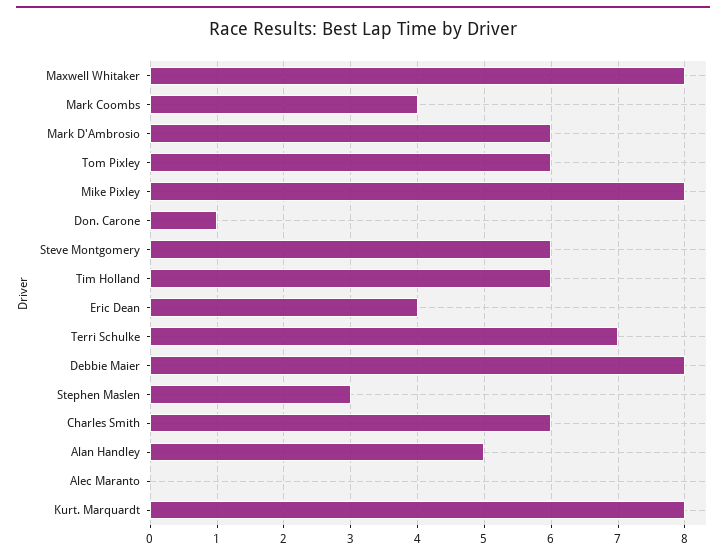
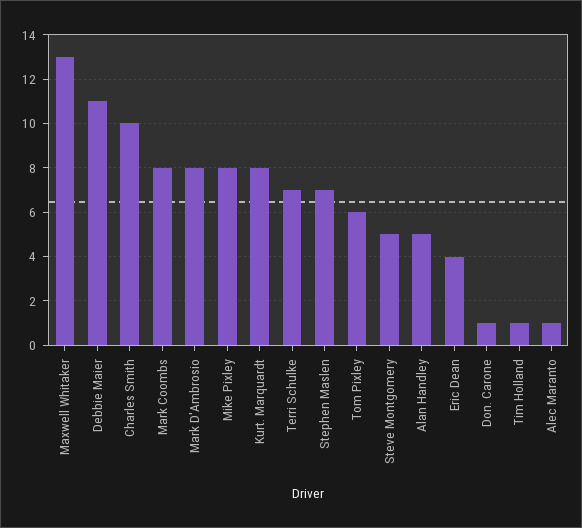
Maxwell Whitaker: 8 -> 13
Mark Coombs: 4 -> 8
Mark D'Ambrosio: 6 -> 8
Steve Montgomery: 6 -> 5
Tim Holland: 6 -> 1
Debbie Maier: 8 -> 11
Stephen Maslen: 3 -> 7
Charles Smith: 6 -> 10
Alec Maranto: 0 -> 1

